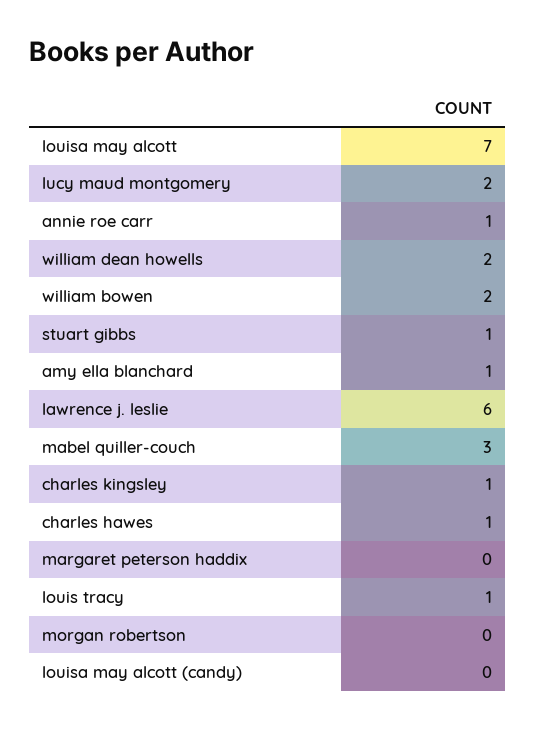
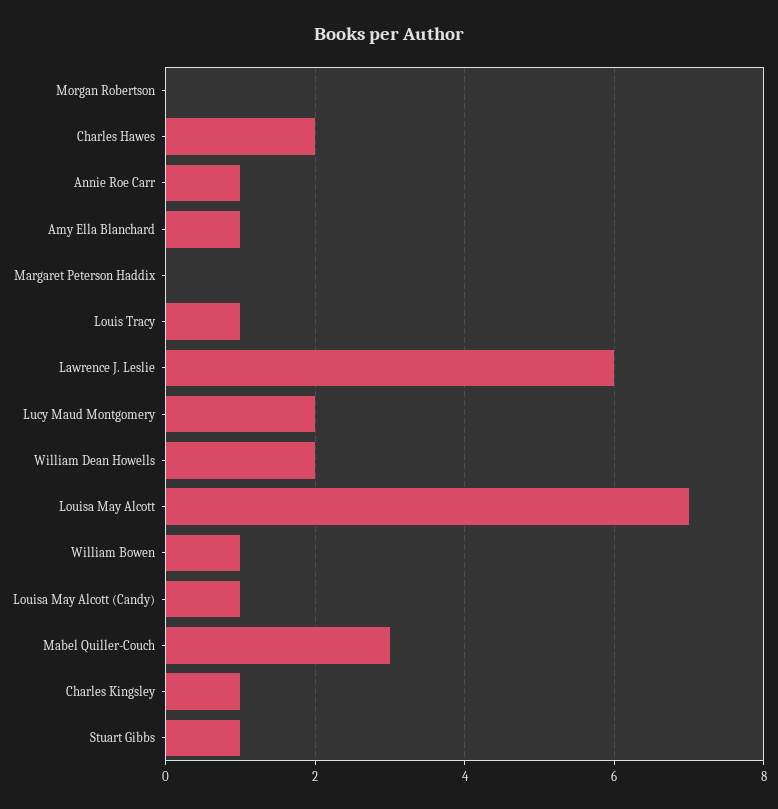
william bowen: 2 -> 1
charles hawes: 1 -> 2
louisa may alcott (candy): 0 -> 1

